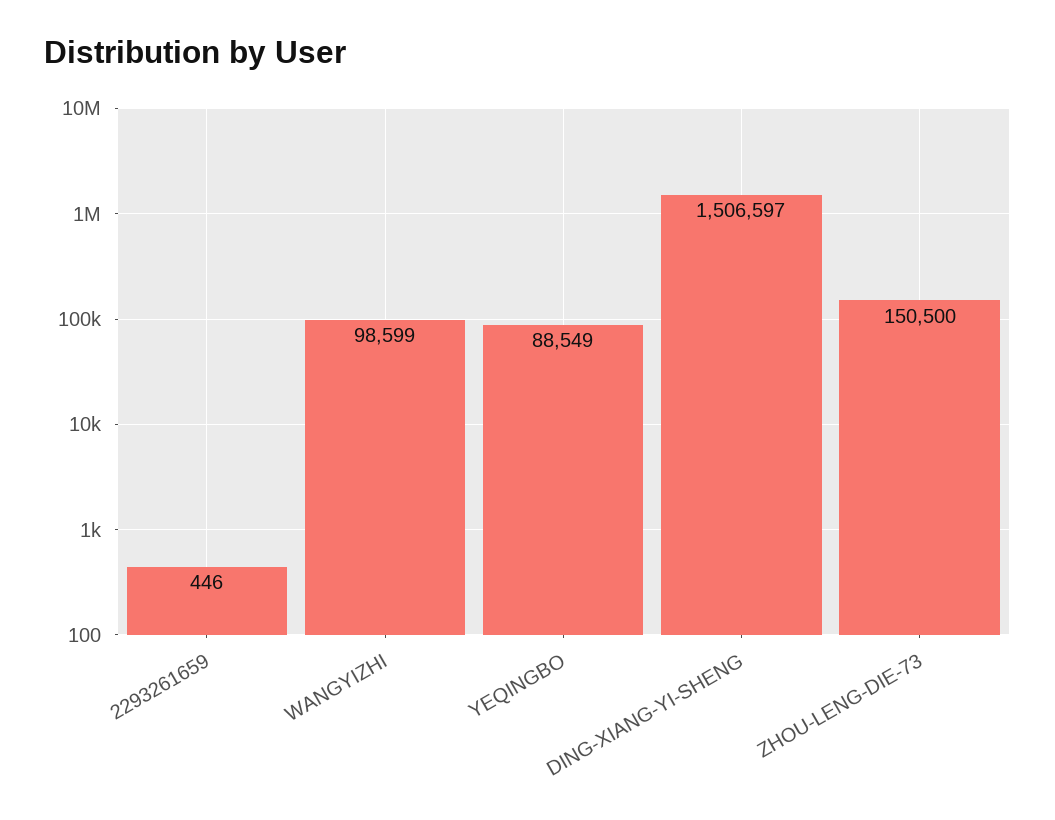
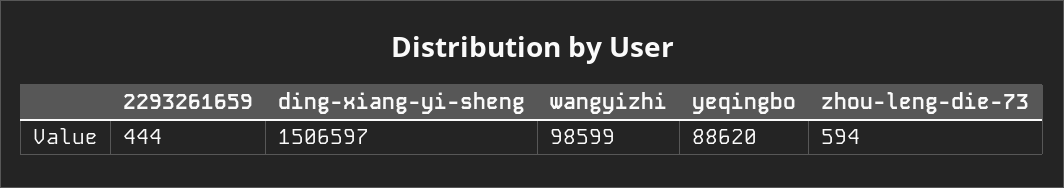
2293261659: 446 -> 444
YEQINGBO: 88549 -> 88620
ZHOU-LENG-DIE-73: 150500 -> 594

